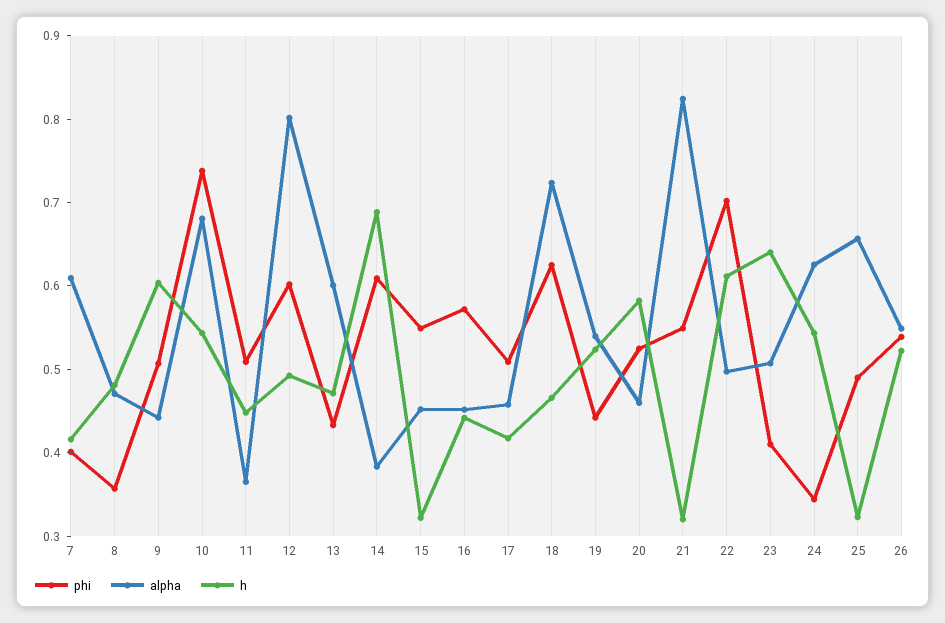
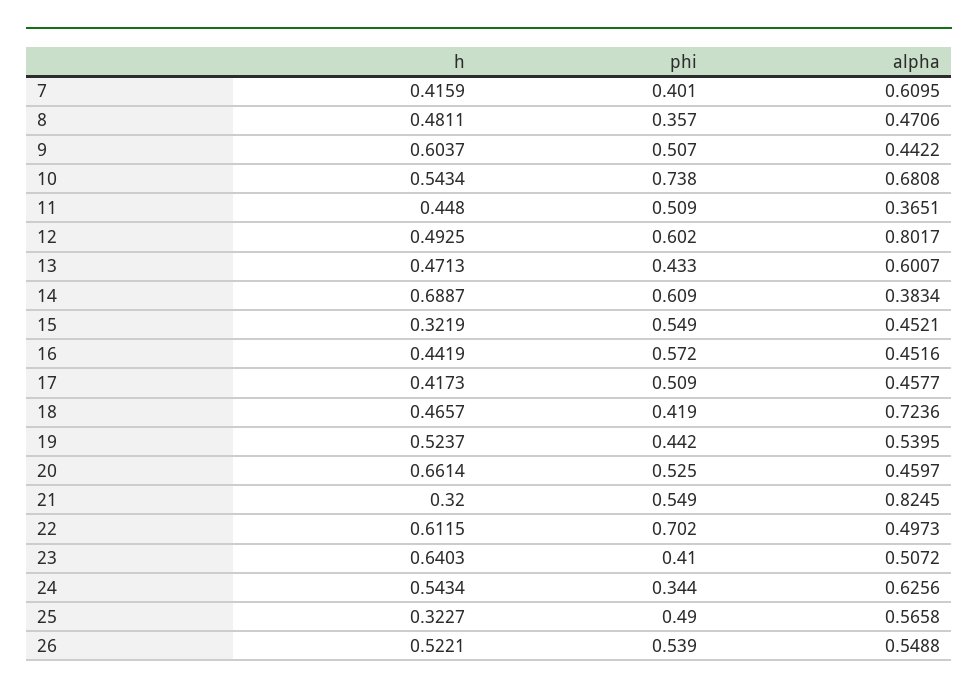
phi, 18: 0.62 -> 0.419
h, 20: 0.58 -> 0.6614
alpha, 25: 0.66 -> 0.5658

